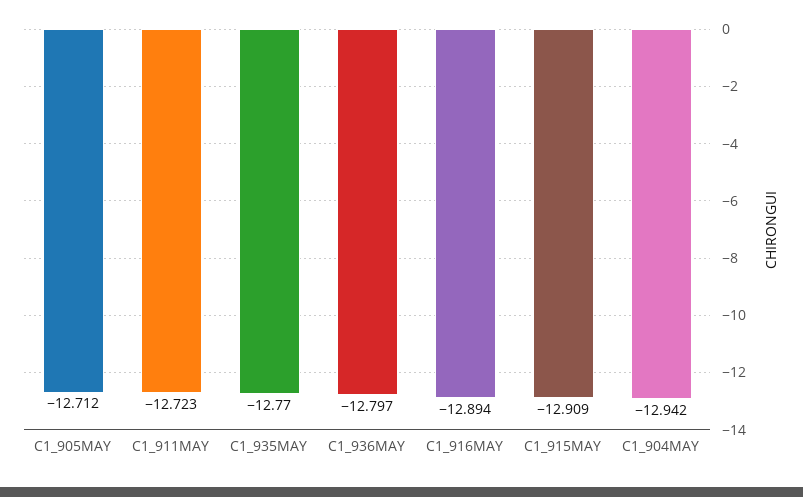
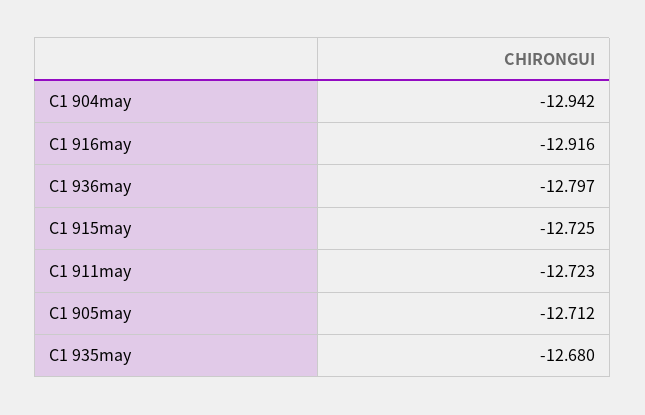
C1_935MAY: -12.77 -> -12.68
C1_916MAY: -12.894 -> -12.916
C1_915MAY: -12.909 -> -12.725

